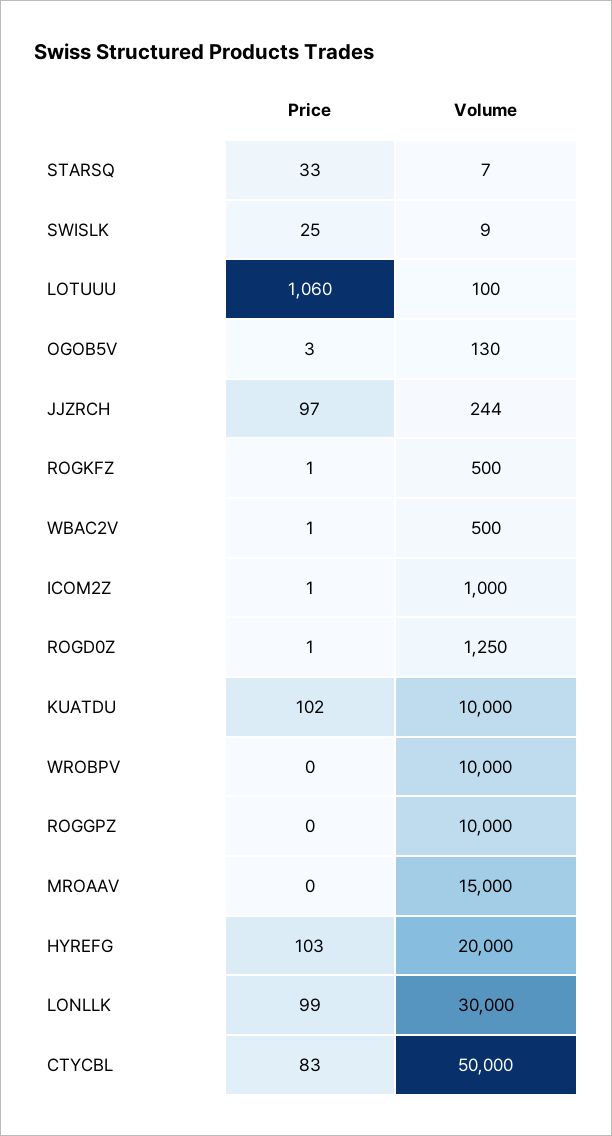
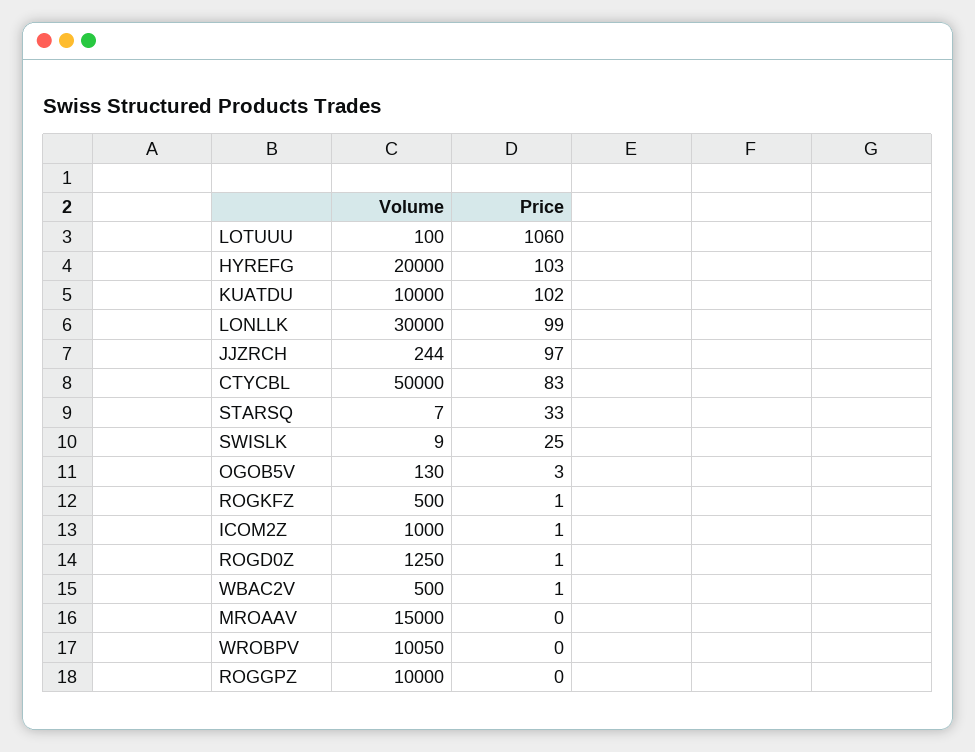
Volume, WROBPV: 10000 -> 10050

